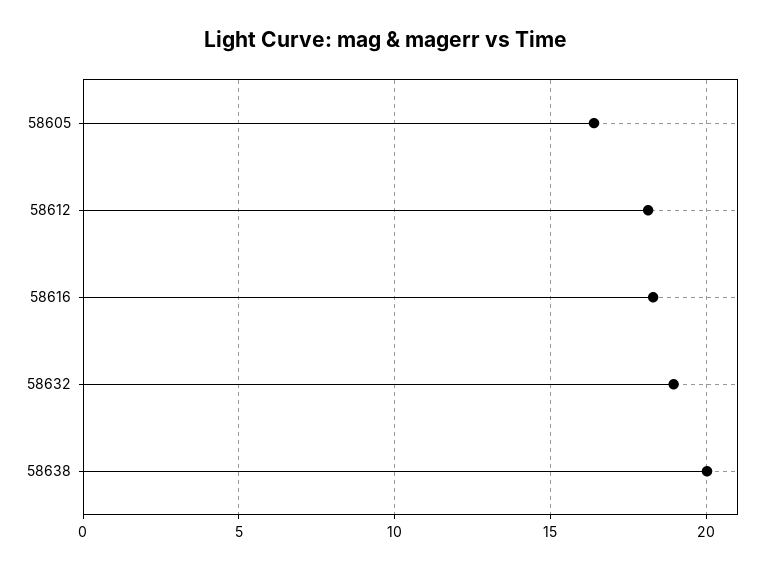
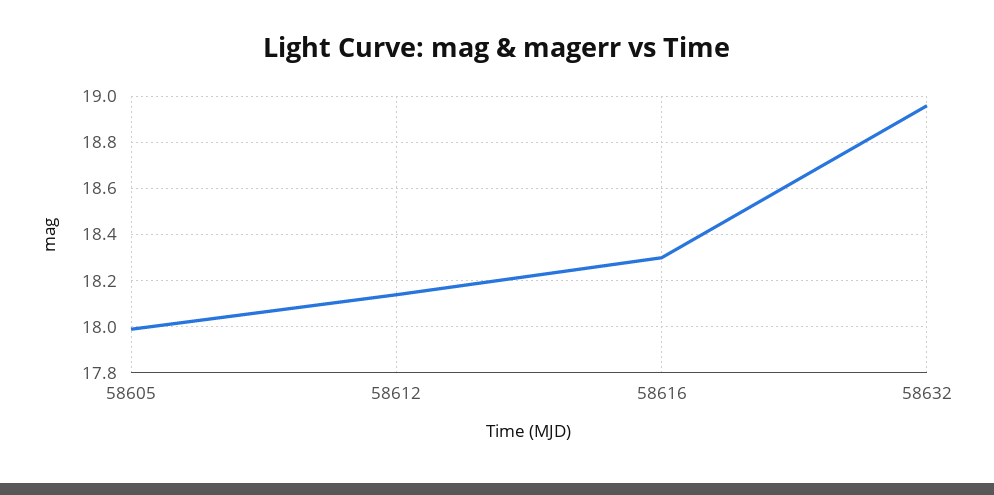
58605: 16.5 -> 18
58638: 20 -> none

